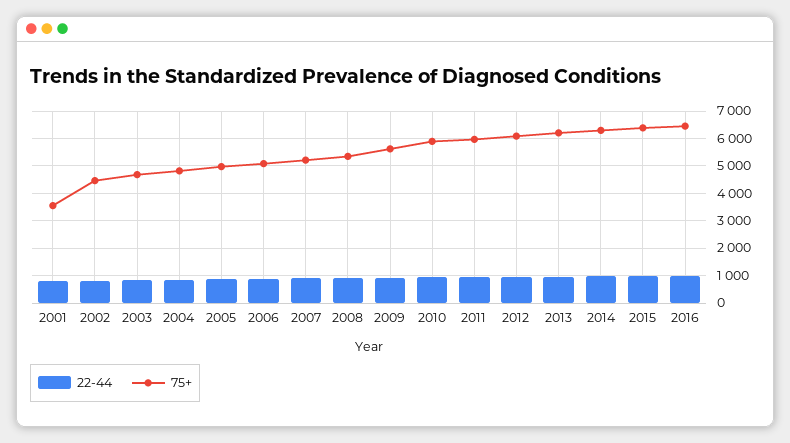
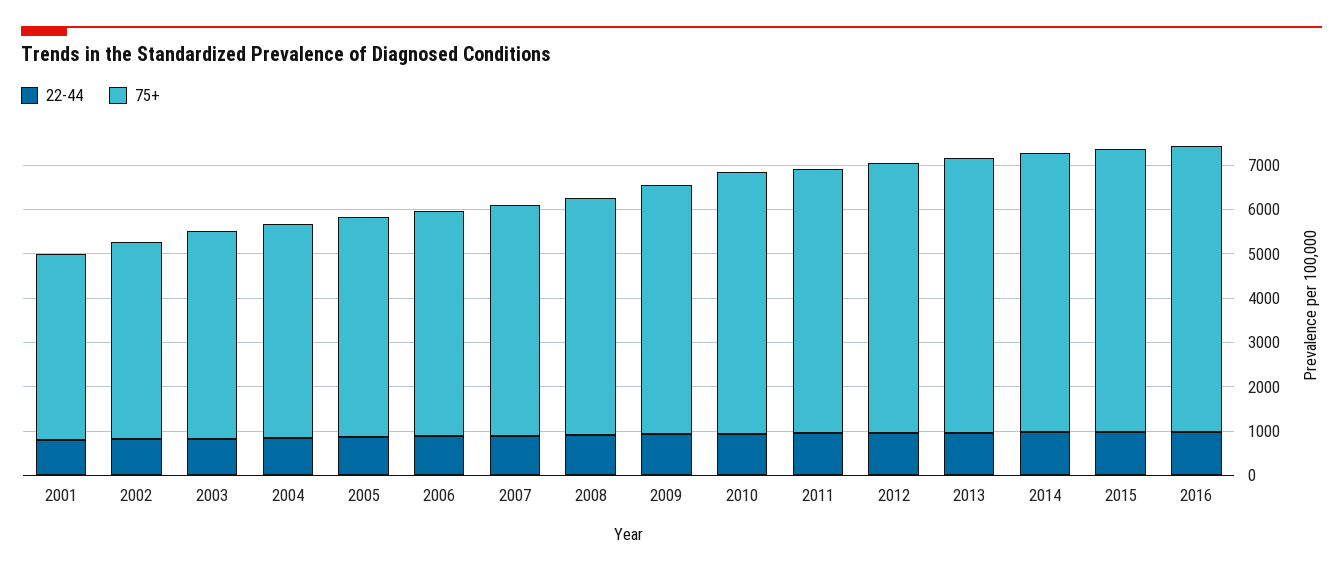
75+, 2001: 3500 -> 4200

